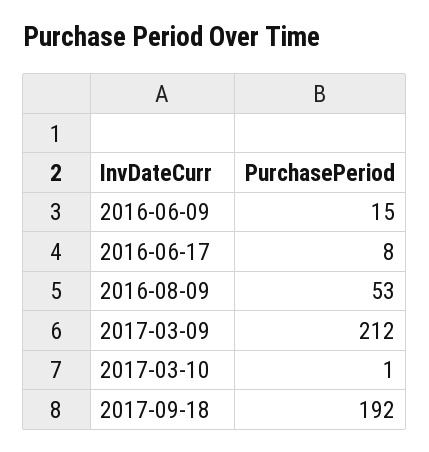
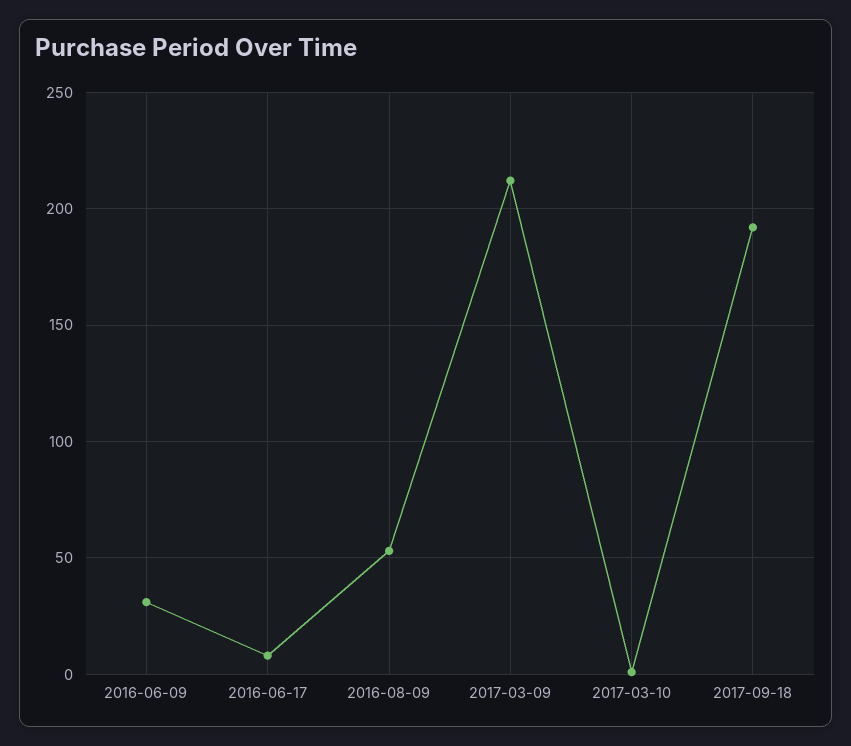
2016-06-09: 15 -> 30

